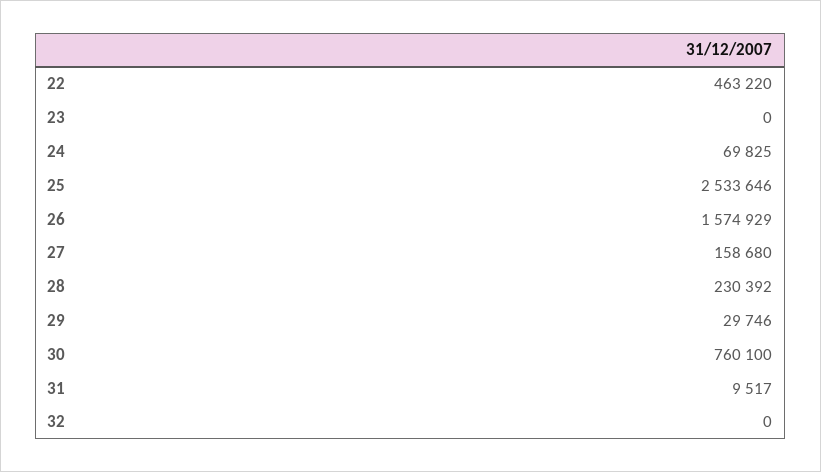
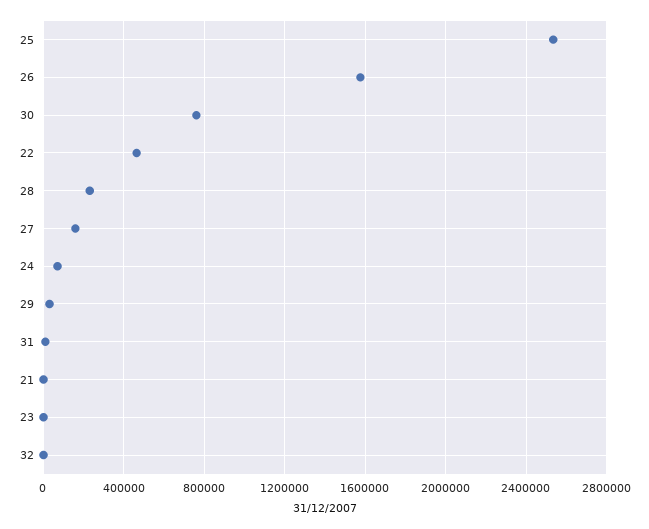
21: none -> 0

